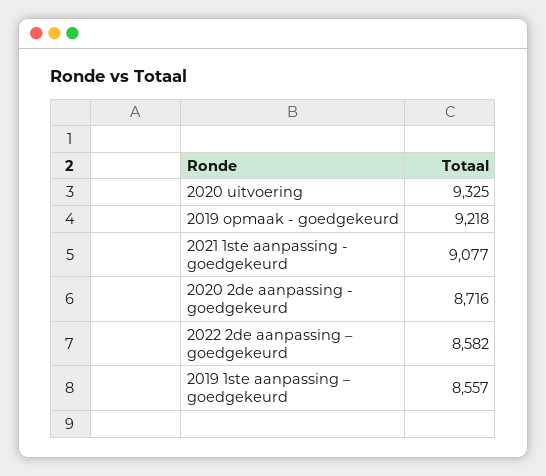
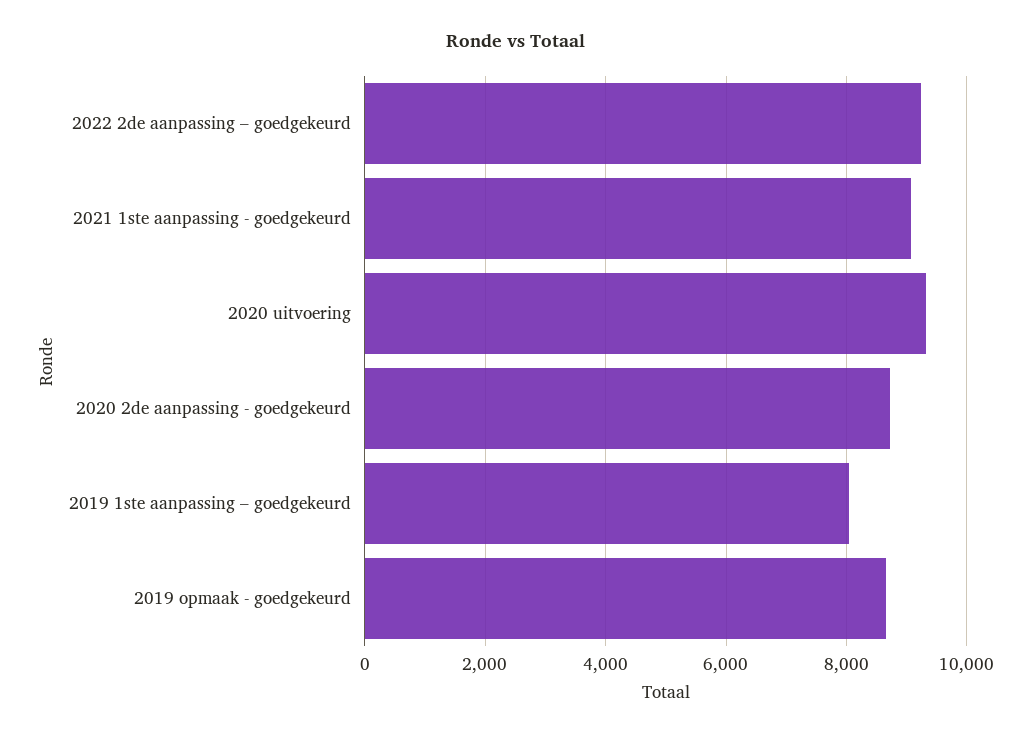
2019 opmaak - goedgekeurd: 9218 -> 8600
2022 2de aanpassing – goedgekeurd: 8582 -> 9200
2019 1ste aanpassing – goedgekeurd: 8557 -> 8000

